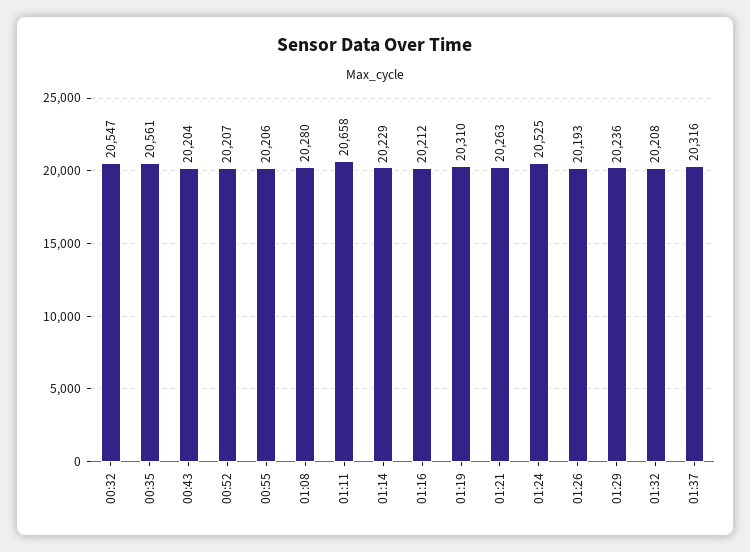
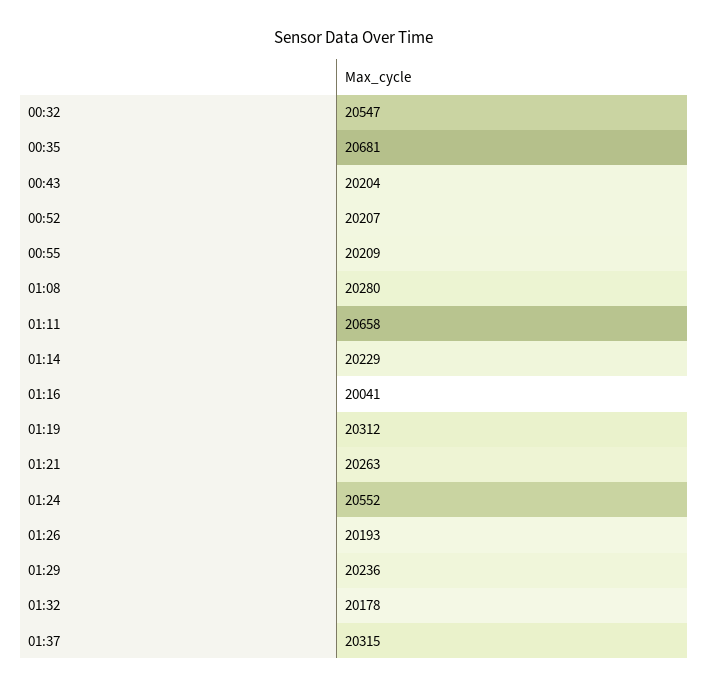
00:35: 20561 -> 20681
00:55: 20206 -> 20209
01:16: 20212 -> 20041
01:19: 20310 -> 20312
01:24: 20525 -> 20552
01:32: 20208 -> 20178
01:37: 20316 -> 20315

